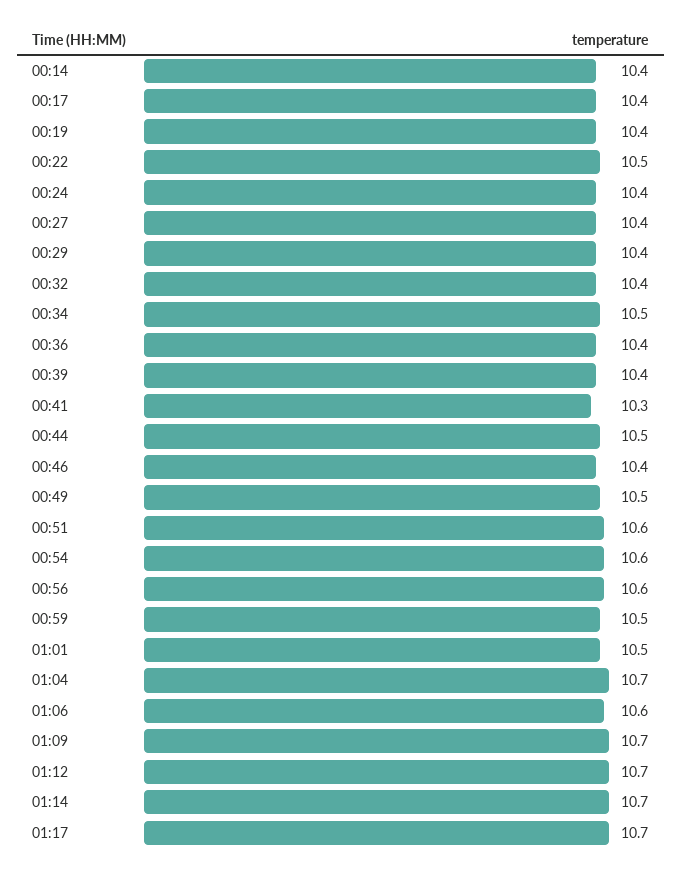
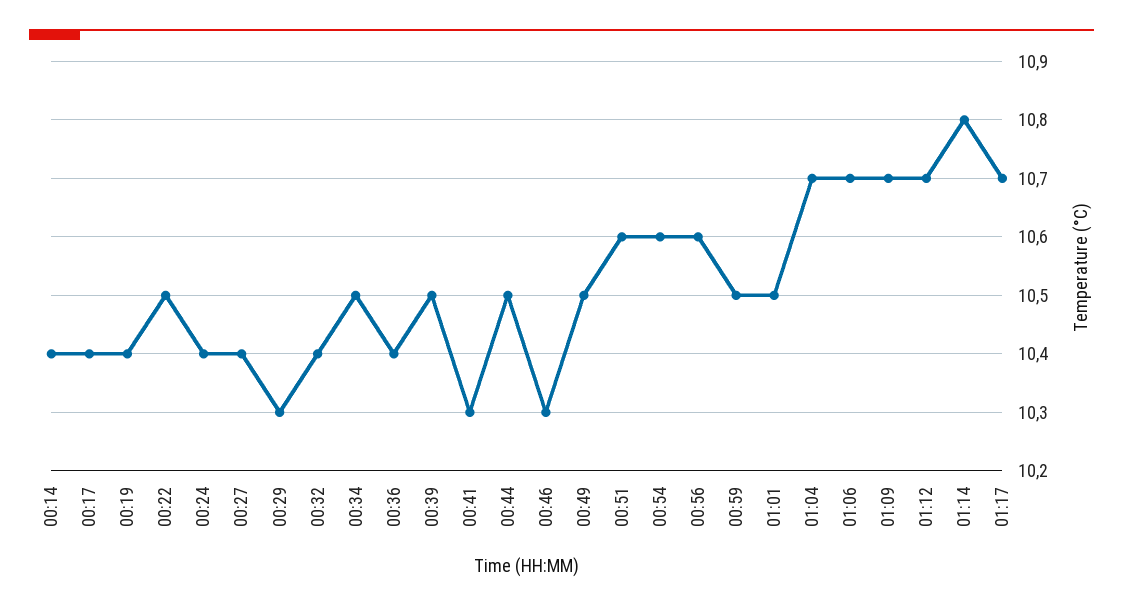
00:29: 10.4 -> 10.3
00:39: 10.4 -> 10.5
00:46: 10.4 -> 10.3
01:06: 10.6 -> 10.7
01:14: 10.7 -> 10.8

